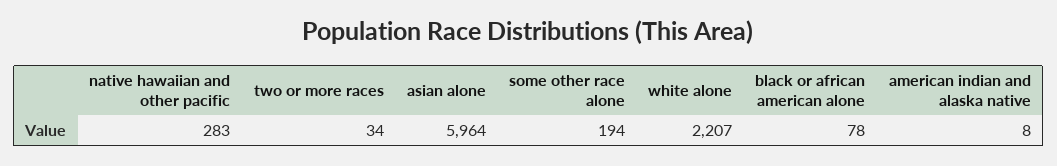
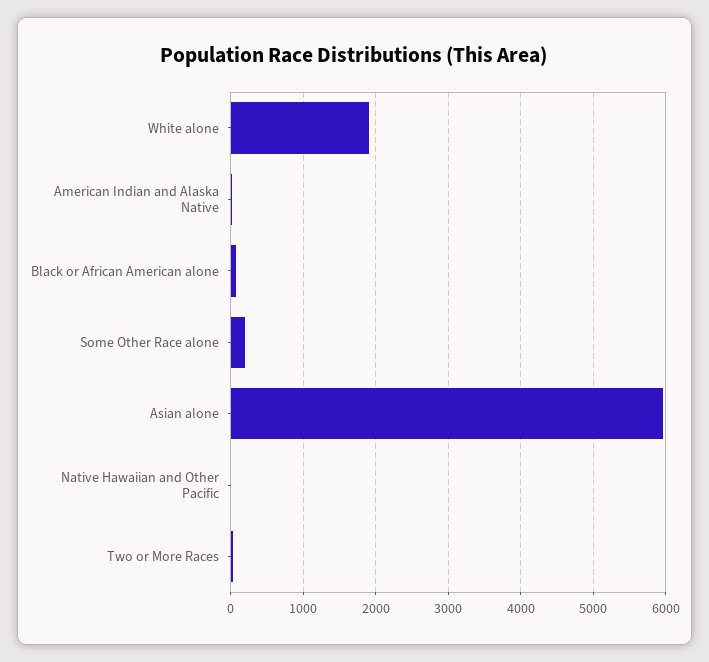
native hawaiian and other pacific: 283 -> 0
white alone: 2207 -> 1900

